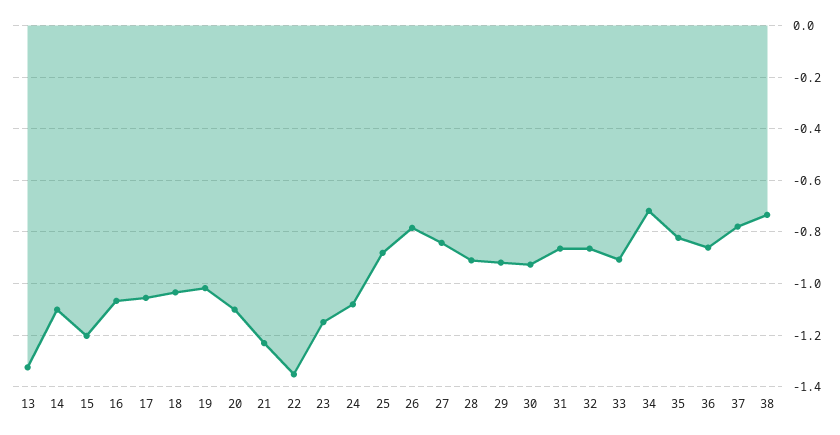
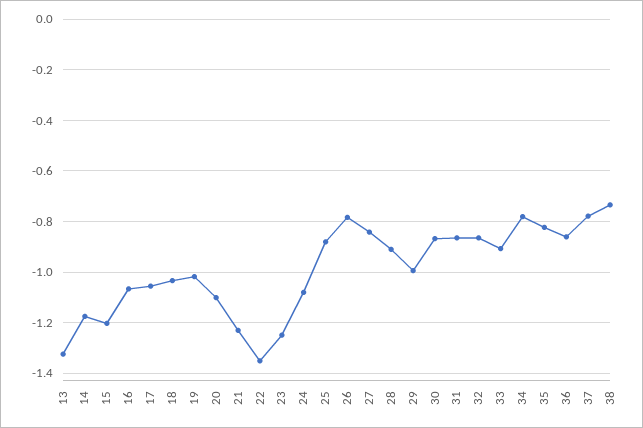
14: -1.1 -> -1.175
23: -1.15 -> -1.25
29: -0.925 -> -1
30: -0.925 -> -0.875
34: -0.725 -> -0.775

